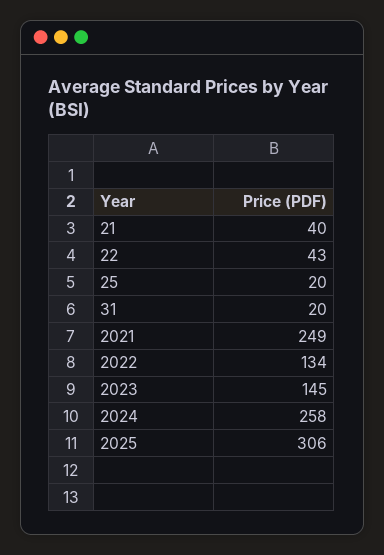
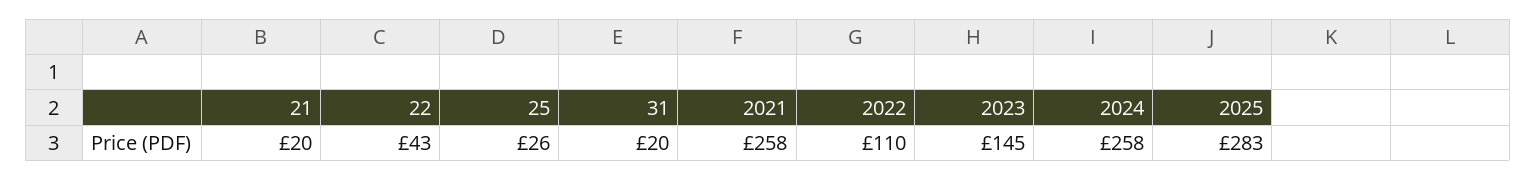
21: 40 -> 20
25: 20 -> 26
2021: 249 -> 258
2022: 134 -> 110
2025: 306 -> 283

